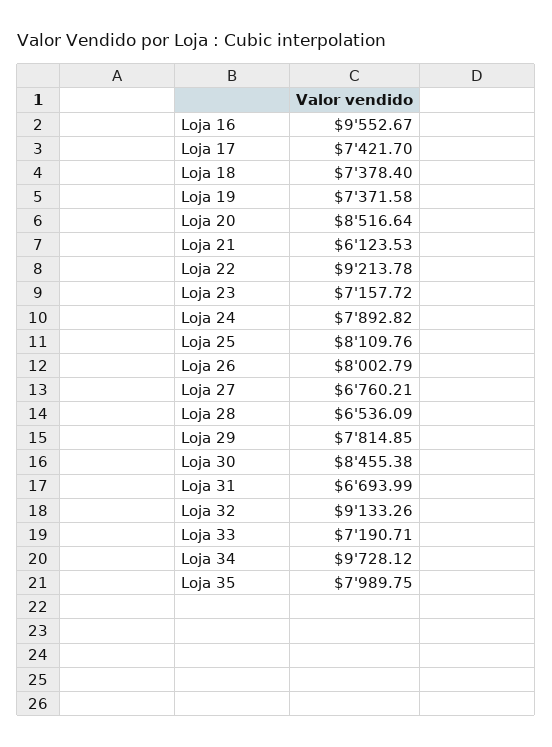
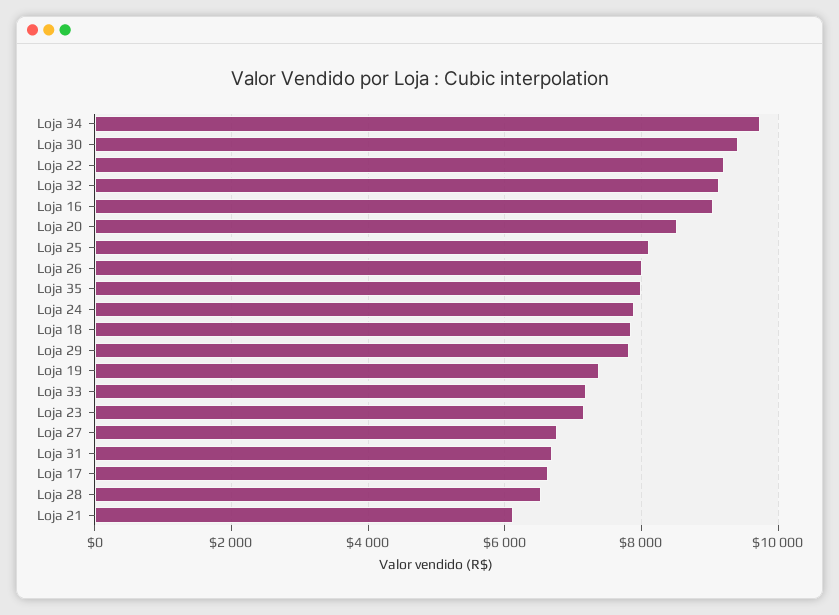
Loja 16: 9552.67 -> 9000
Loja 17: 7421.7 -> 6600
Loja 18: 7378.4 -> 7800
Loja 30: 8455.38 -> 9400

